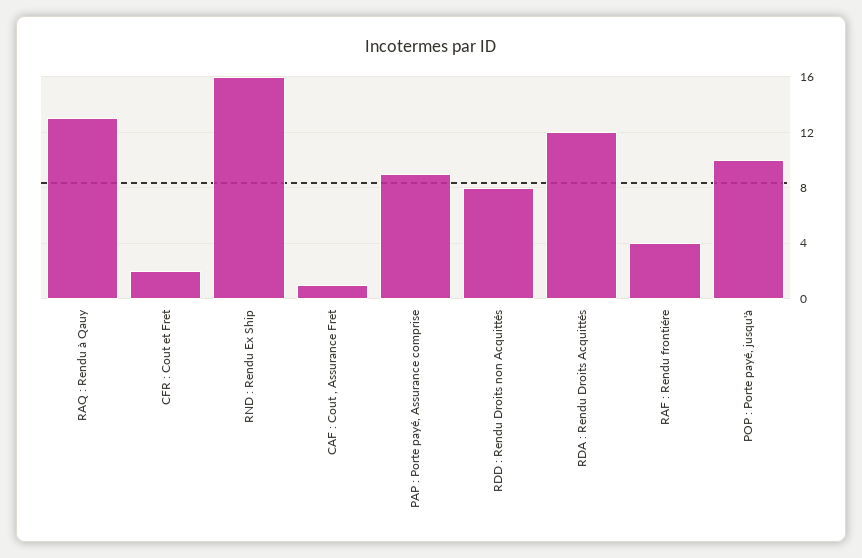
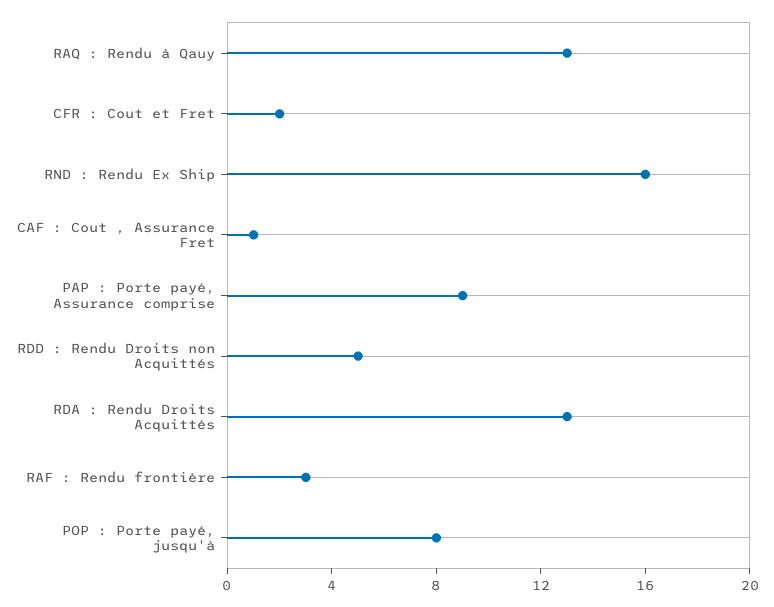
RDD : Rendu Droits non Acquittés: 8 -> 5
RDA : Rendu Droits Acquittés: 12 -> 13
RAF : Rendu frontiére: 4 -> 3
POP : Porte payé, jusqu'à: 10 -> 8

